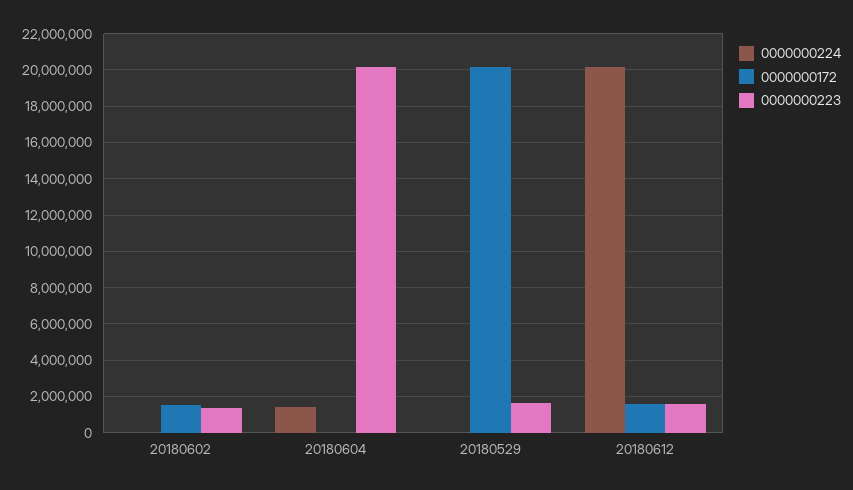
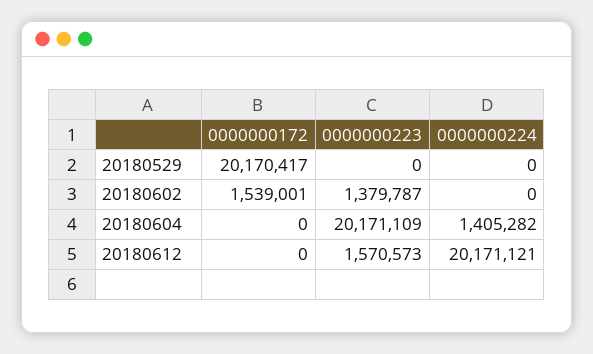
0000000223, 20180529: 1500000 -> 0
0000000172, 20180612: 1500000 -> 0

